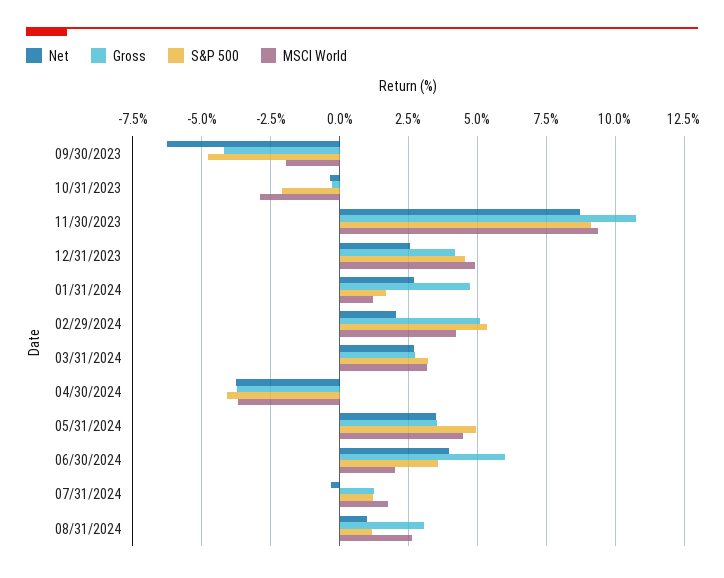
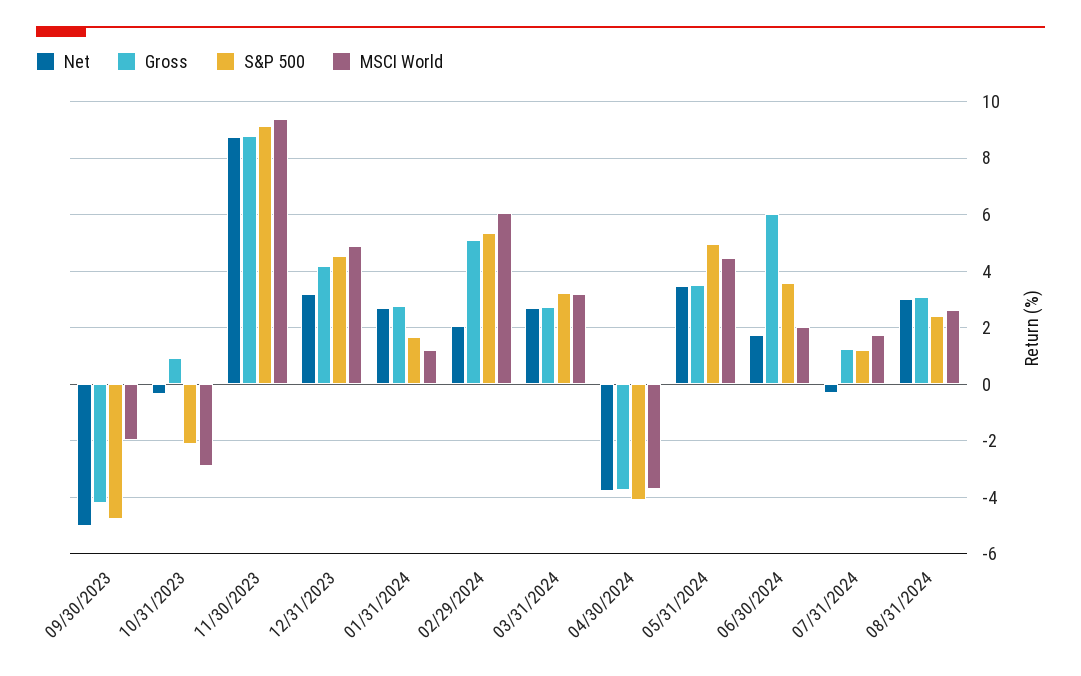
Net, 09/30/2023: -6.25 -> -5
Gross, 10/31/2023: -0.25 -> 1
Gross, 11/30/2023: 10.75 -> 8.75
Net, 12/31/2023: 2.5 -> 3.25
Gross, 01/31/2024: 4.75 -> 2.75
MSCI World, 02/29/2024: 4.25 -> 6
Net, 06/30/2024: 4 -> 1.75
Net, 08/31/2024: 1 -> 3
S&P 500, 08/31/2024: 1.25 -> 2.5

